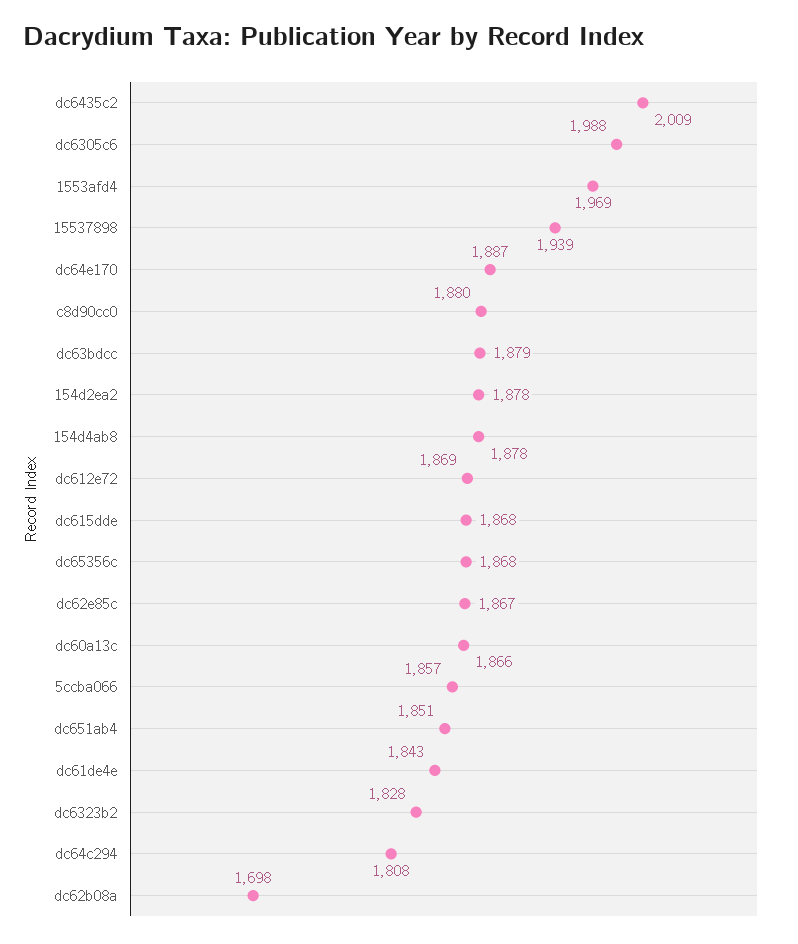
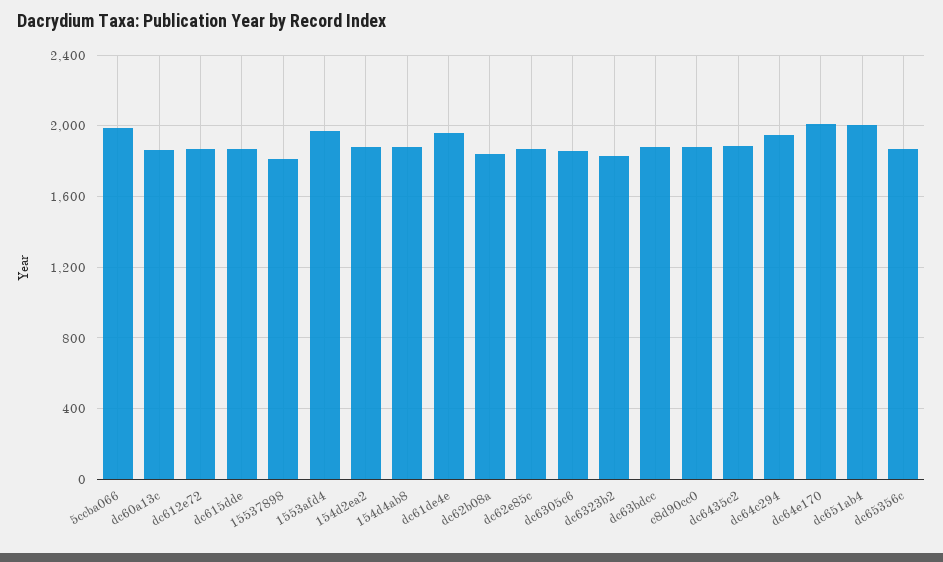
dc6435c2: 2009 -> 1900
dc6305c6: 1988 -> 1850
15537898: 1939 -> 1800
dc64e170: 1887 -> 2000
5ccba066: 1857 -> 2000
dc651ab4: 1851 -> 2000
dc61de4e: 1843 -> 1950
dc64c294: 1808 -> 1950
dc62b08a: 1698 -> 1850

